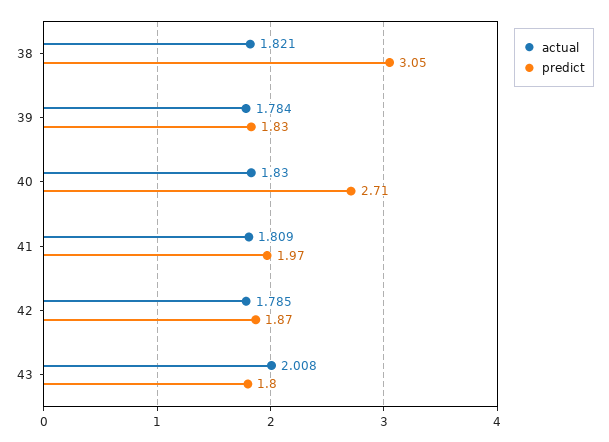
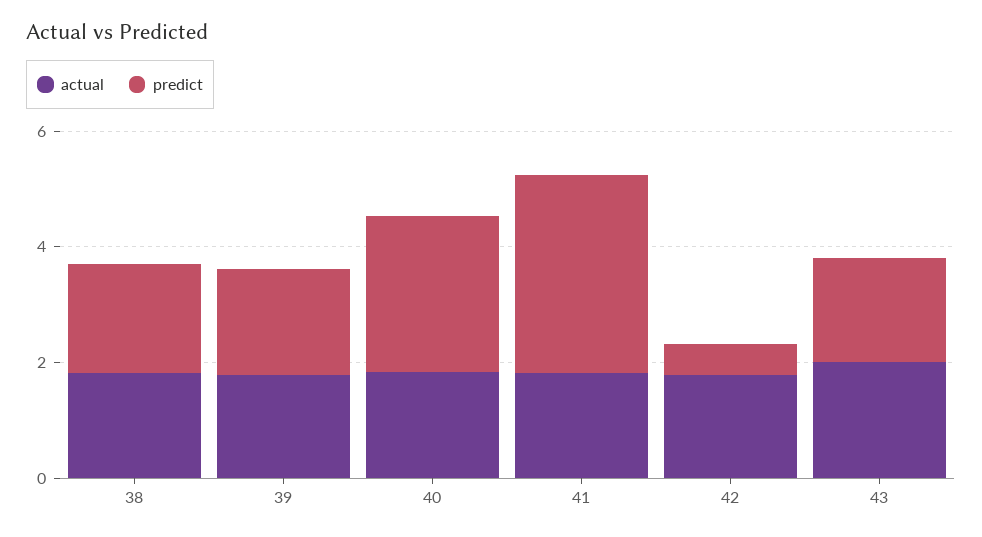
predict, 38: 3.05 -> 2
predict, 41: 1.97 -> 3.5
predict, 42: 1.87 -> 0.5

